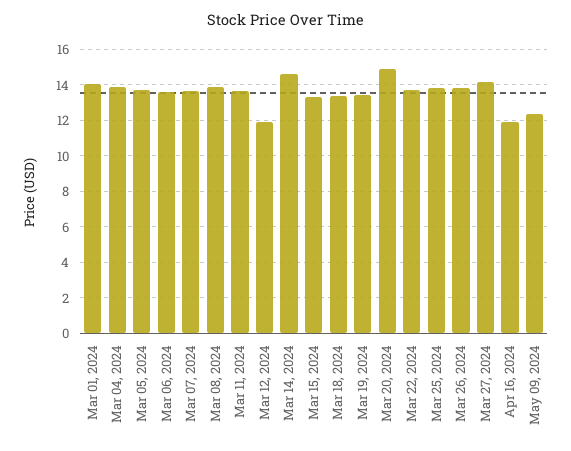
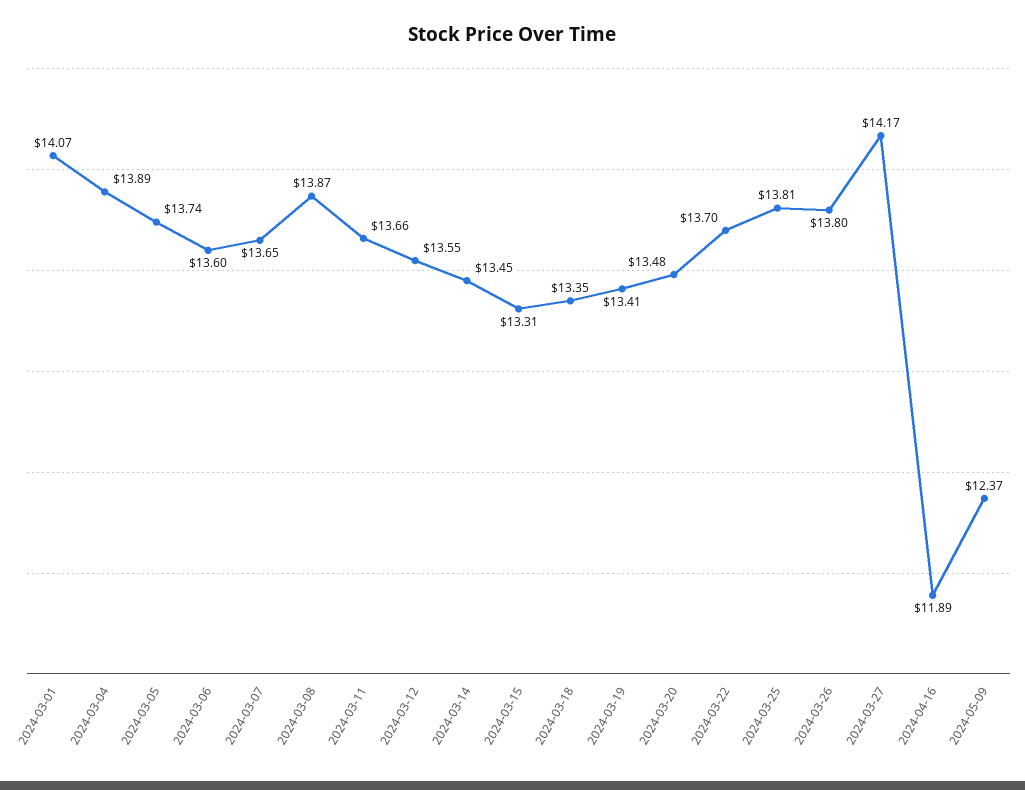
Mar 12, 2024: 12 -> 13.55
Mar 14, 2024: 14.5 -> 13.45
Mar 20, 2024: 15 -> 13.48

